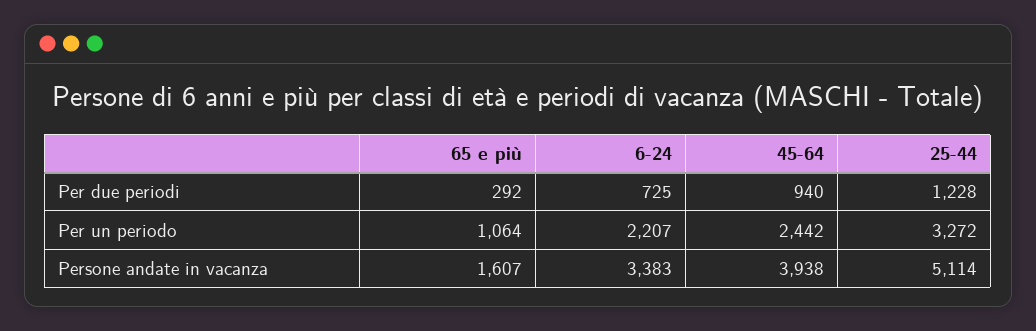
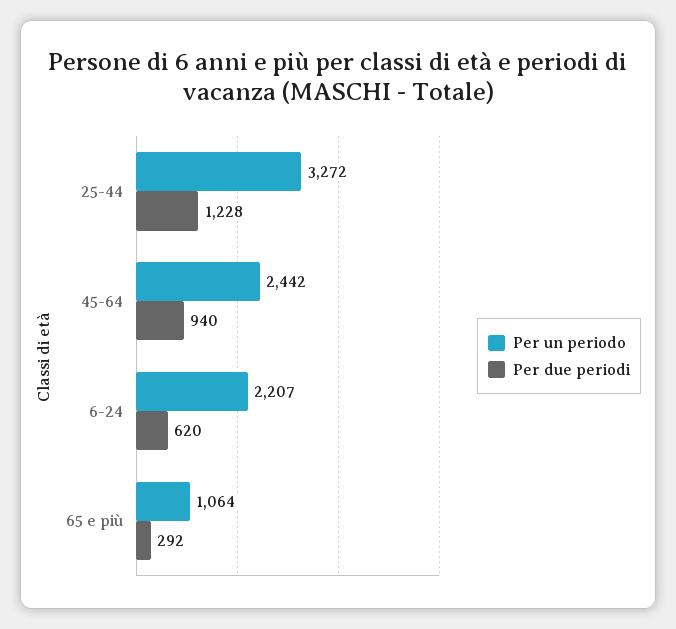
Per due periodi, 6-24: 725 -> 620
Persone andate in vacanza, 65 e più: 1607 -> none
Persone andate in vacanza, 6-24: 3383 -> none
Persone andate in vacanza, 45-64: 3938 -> none
Persone andate in vacanza, 25-44: 5114 -> none

